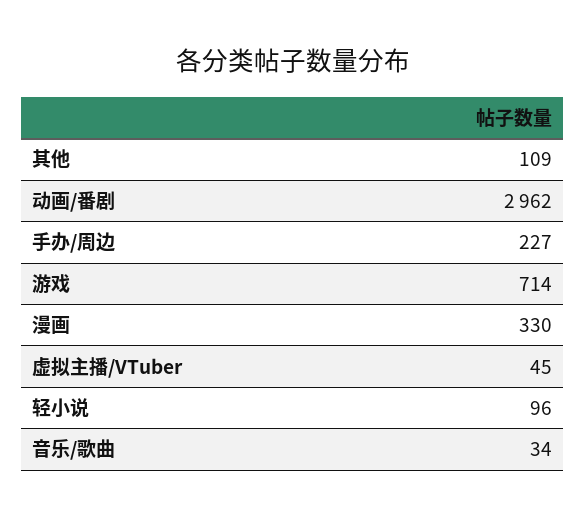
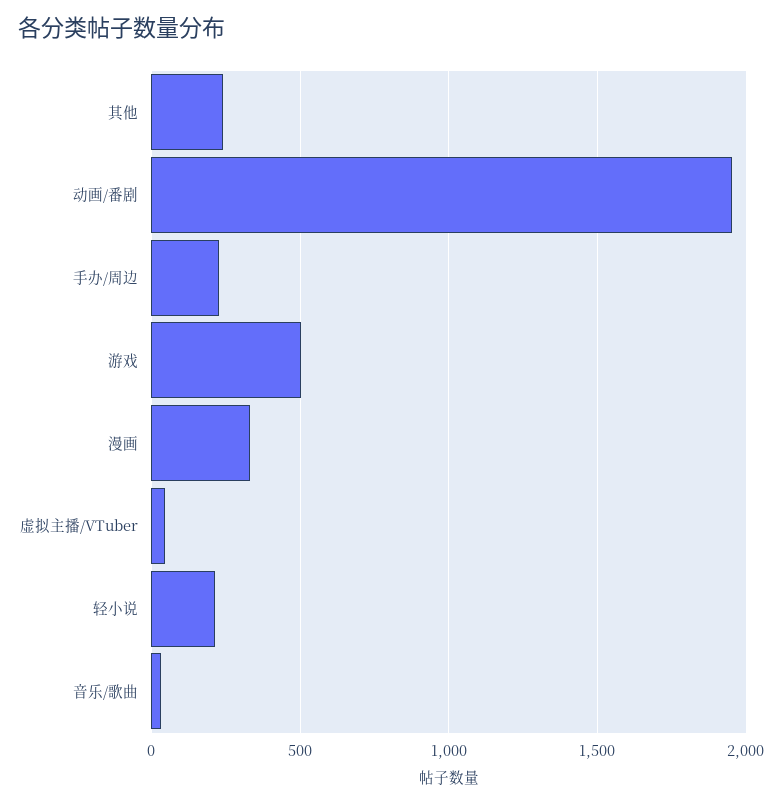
其他: 109 -> 250
动画/番剧: 2962 -> 1950
游戏: 714 -> 500
轻小说: 96 -> 200

